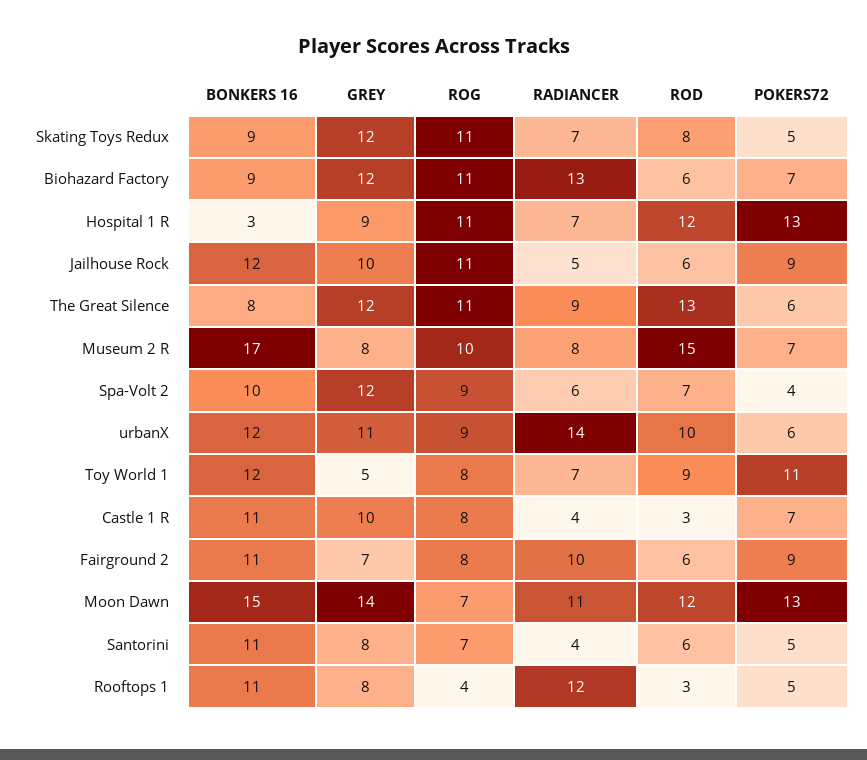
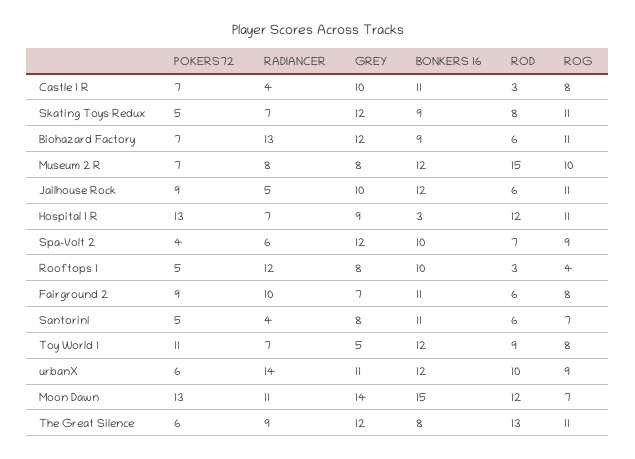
BONKERS 16, Museum 2 R: 17 -> 12
BONKERS 16, Rooftops 1: 11 -> 10

